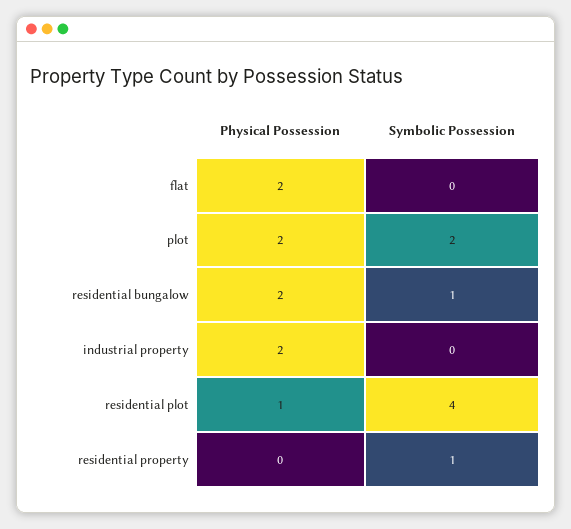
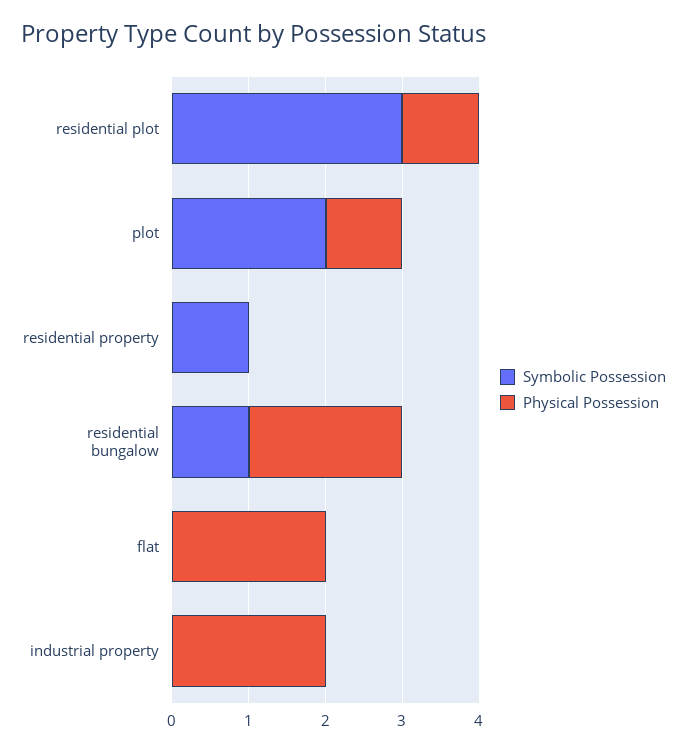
Physical Possession, plot: 2 -> 1
Symbolic Possession, residential plot: 4 -> 3

